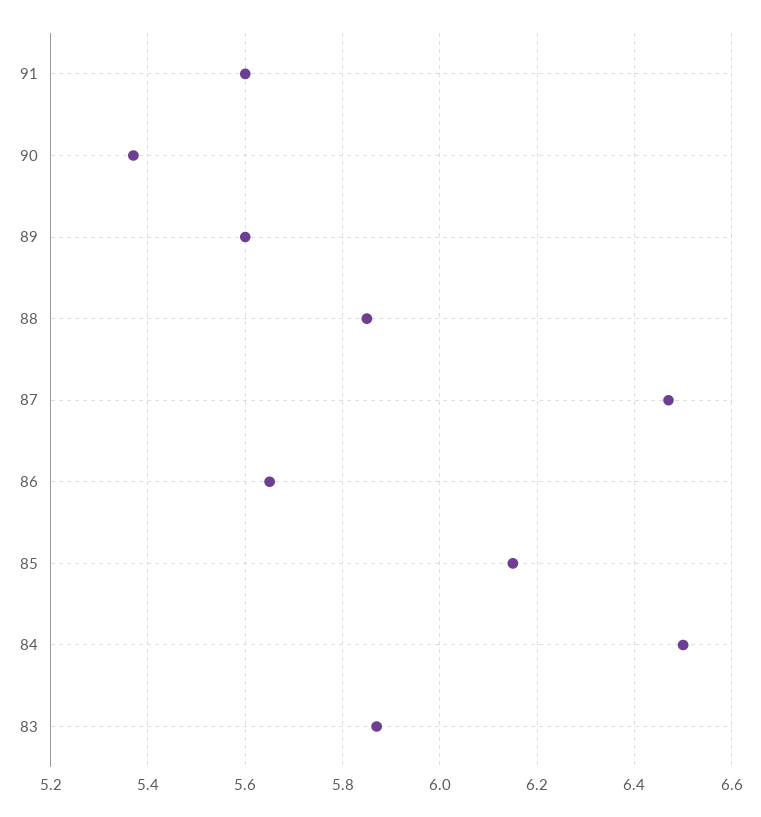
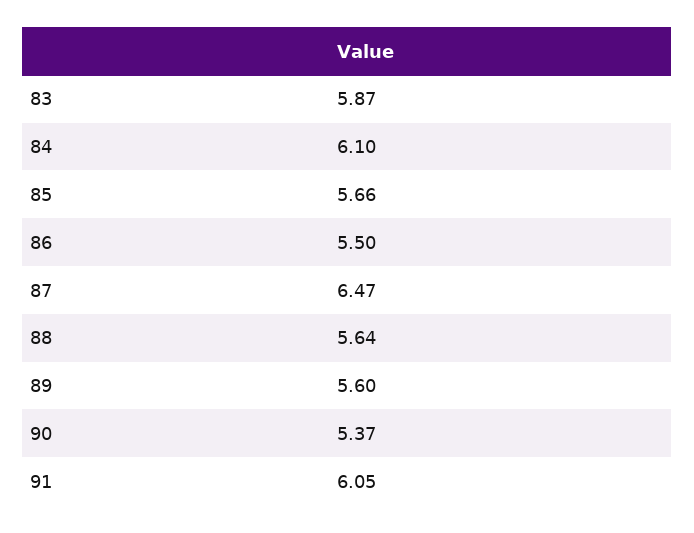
91: 5.6 -> 6.05
88: 5.85 -> 5.64
86: 5.65 -> 5.5
85: 6.15 -> 5.66
84: 6.5 -> 6.1

